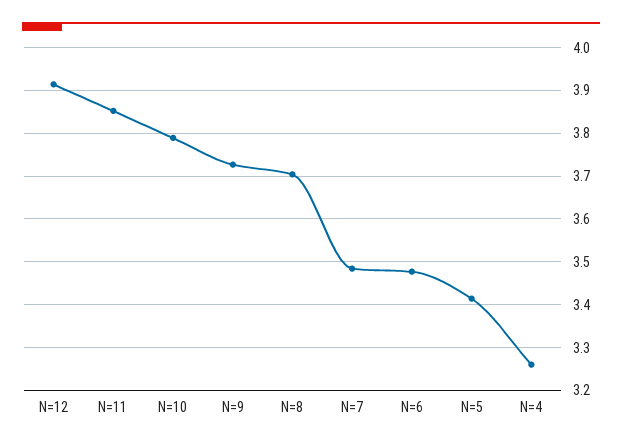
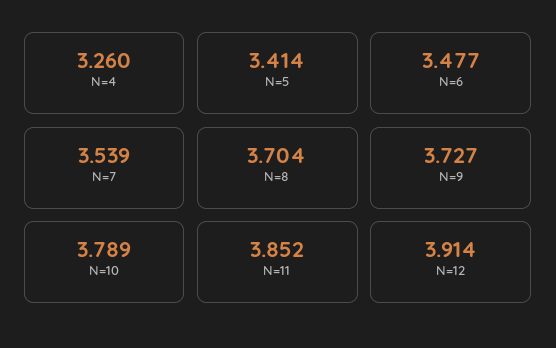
N=7: 3.48 -> 3.539

